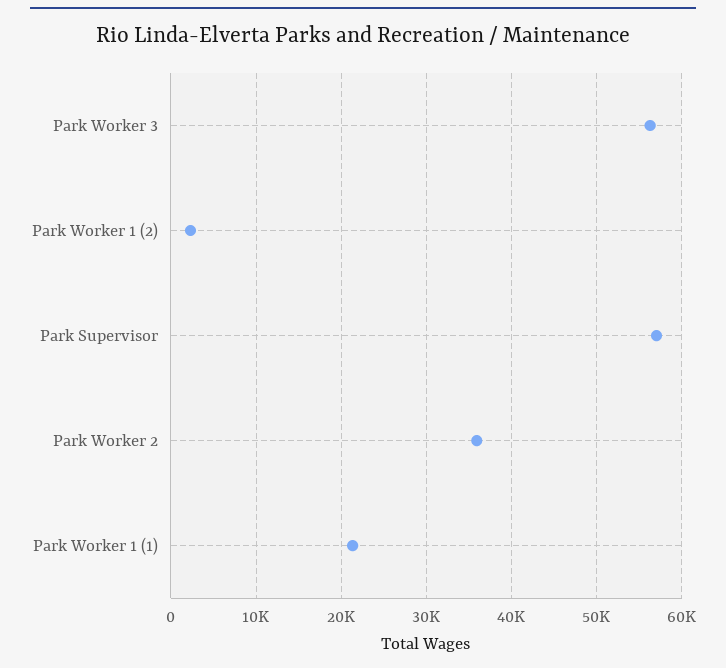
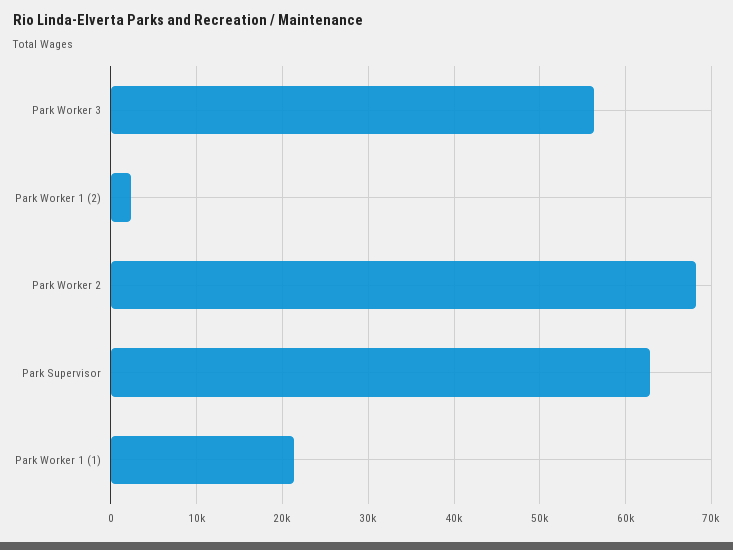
Park Supervisor: 57000 -> 63000
Park Worker 2: 36000 -> 68000

